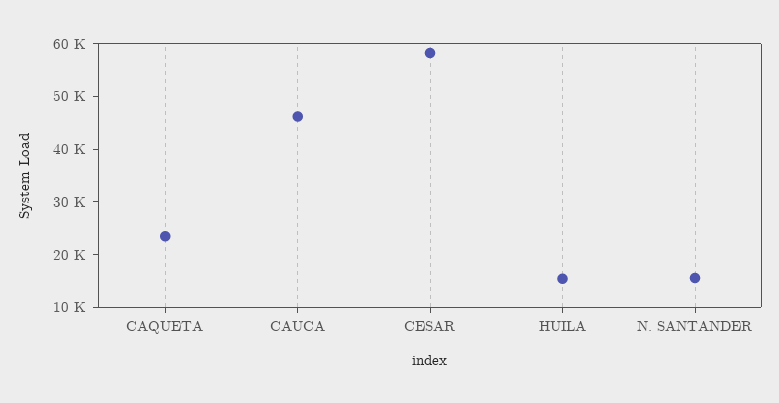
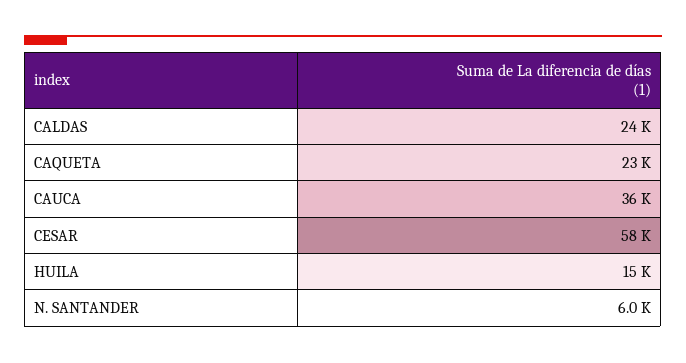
CAUCA: 46000 -> 36000
N. SANTANDER: 16000 -> 6000
CALDAS: none -> 24000

